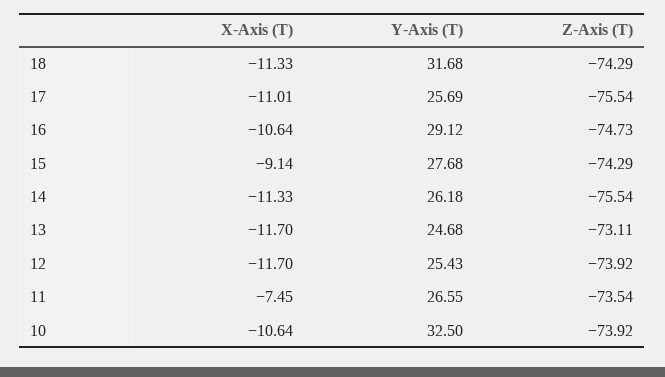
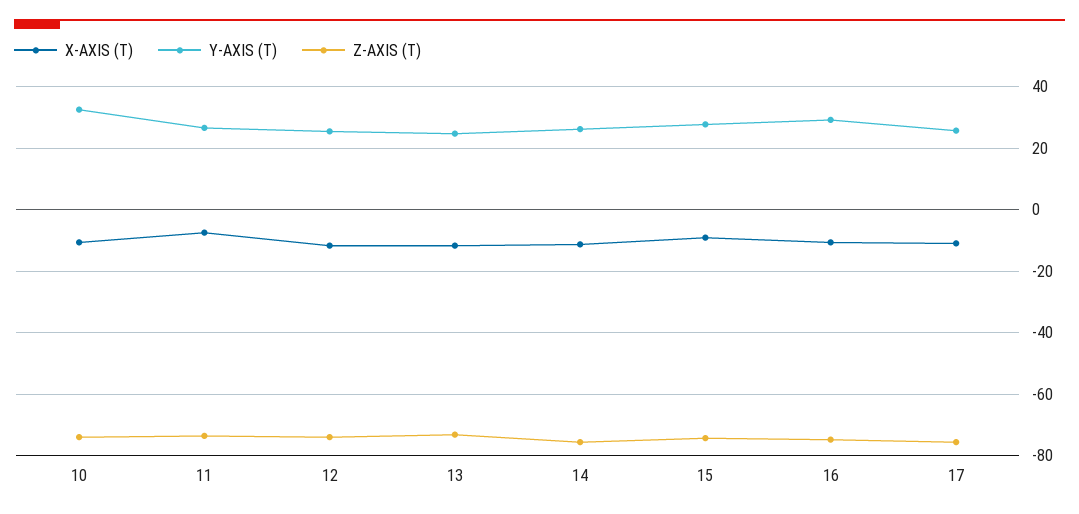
X-Axis (T), 18: -11.33 -> none
Y-Axis (T), 18: 31.68 -> none
Z-Axis (T), 18: -74.29 -> none

